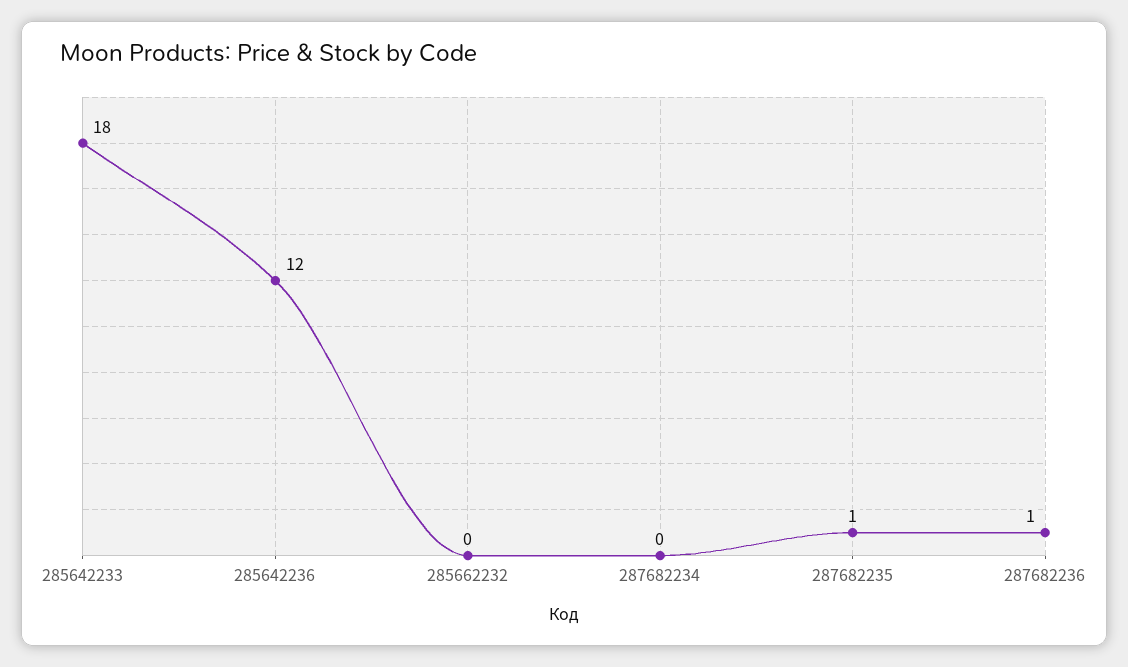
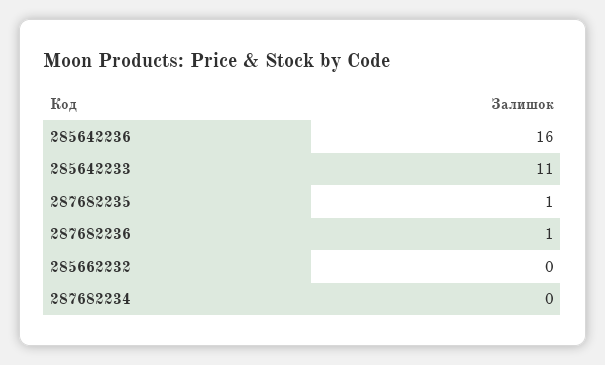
285642233: 18 -> 11
285642236: 12 -> 16

